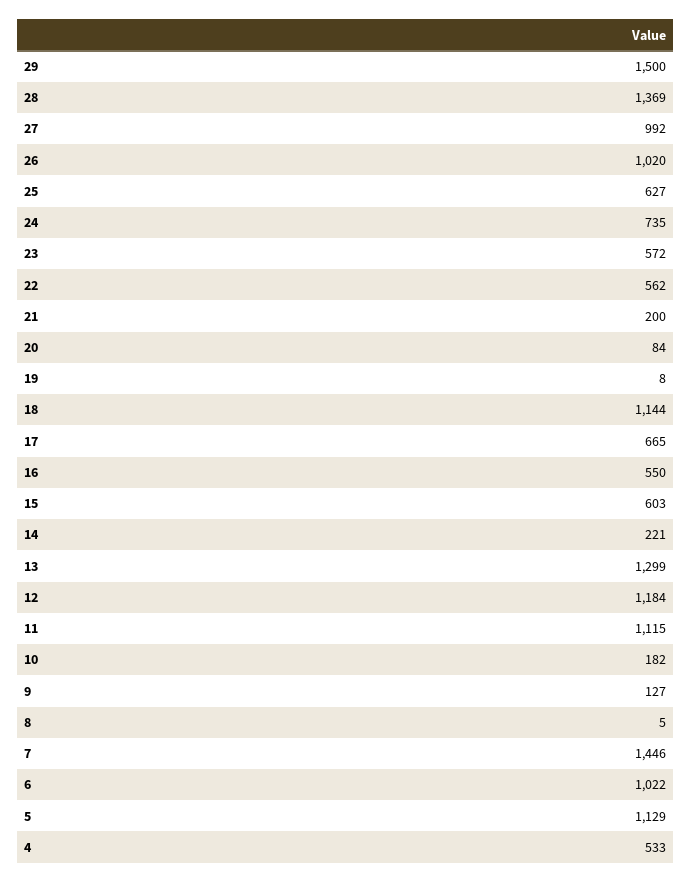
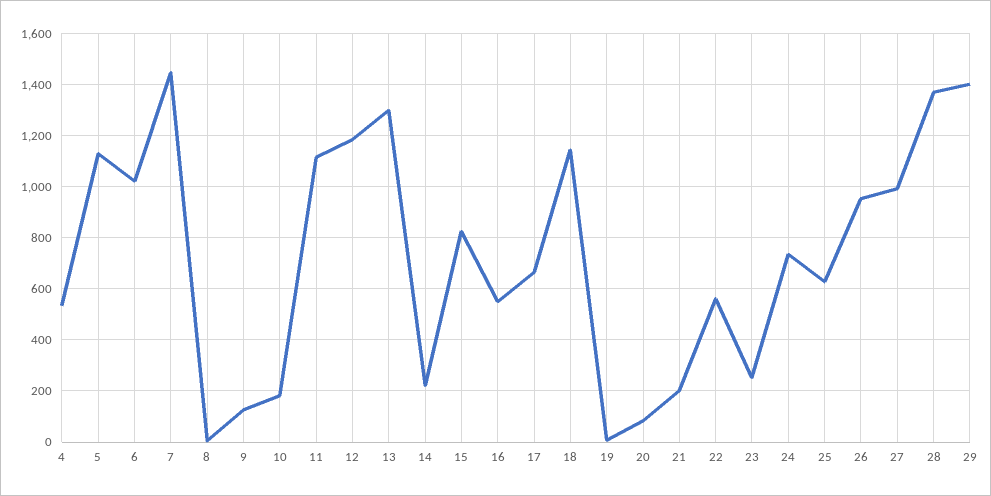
29: 1500 -> 1400
26: 1020 -> 950
23: 572 -> 250
15: 603 -> 825

